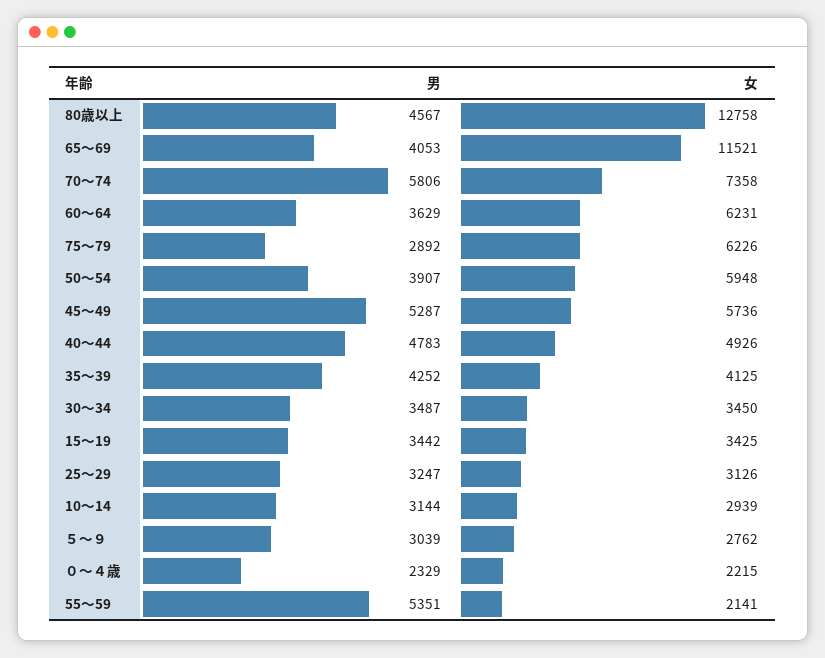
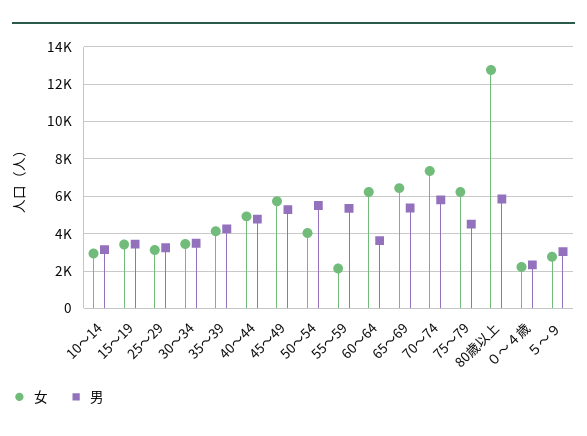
男, 80歳以上: 4567 -> 6000
男, 65～69: 4053 -> 5500
女, 65～69: 11521 -> 6500
男, 75～79: 2892 -> 4500
男, 50～54: 3907 -> 5500
女, 50～54: 5948 -> 4000

